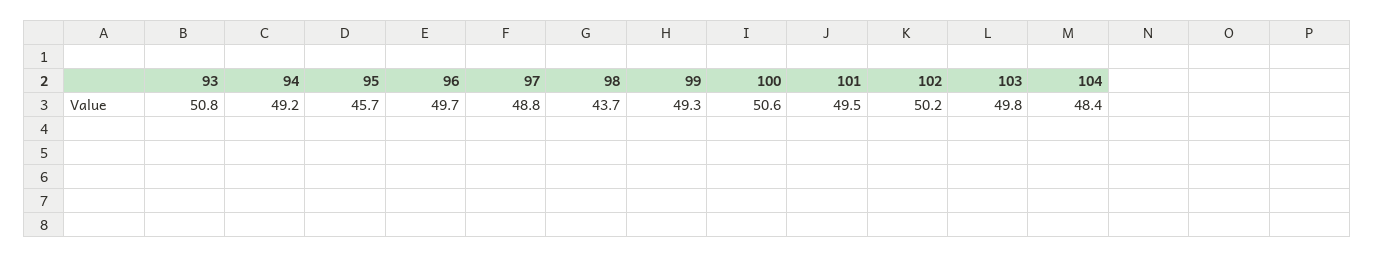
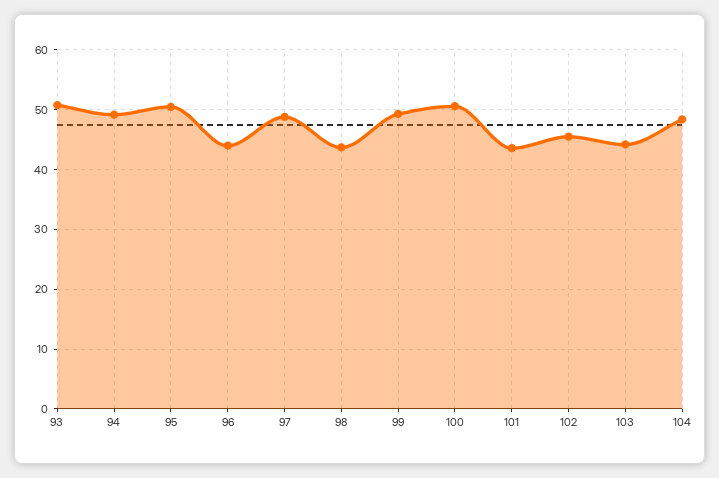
95: 45.7 -> 50
96: 49.7 -> 44
101: 49.5 -> 44
102: 50.2 -> 46
103: 49.8 -> 44

